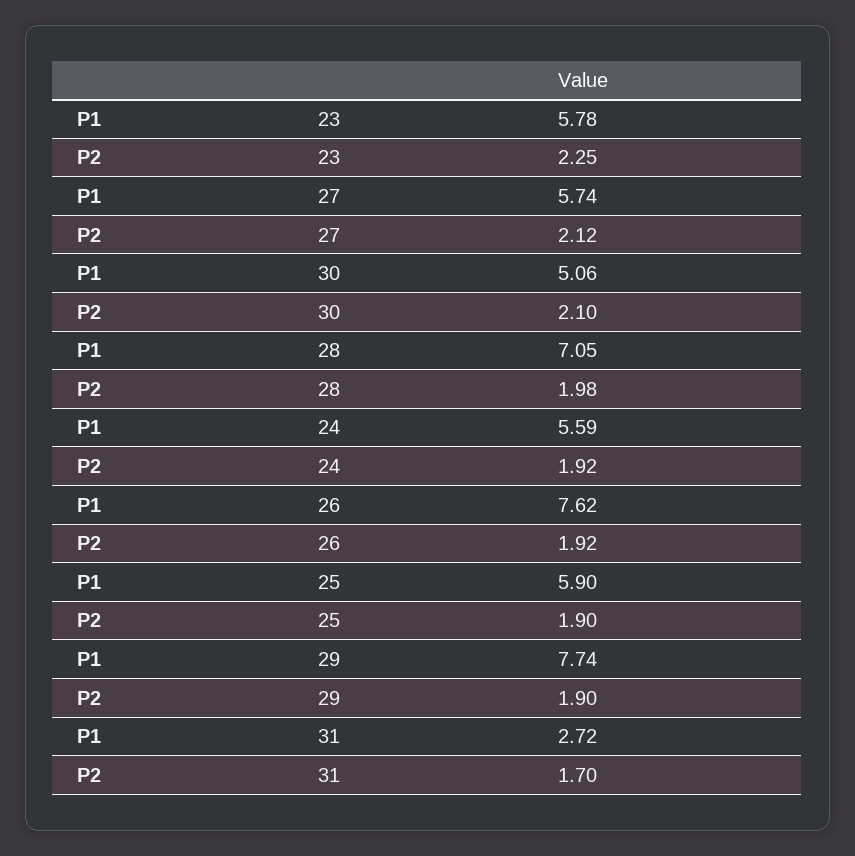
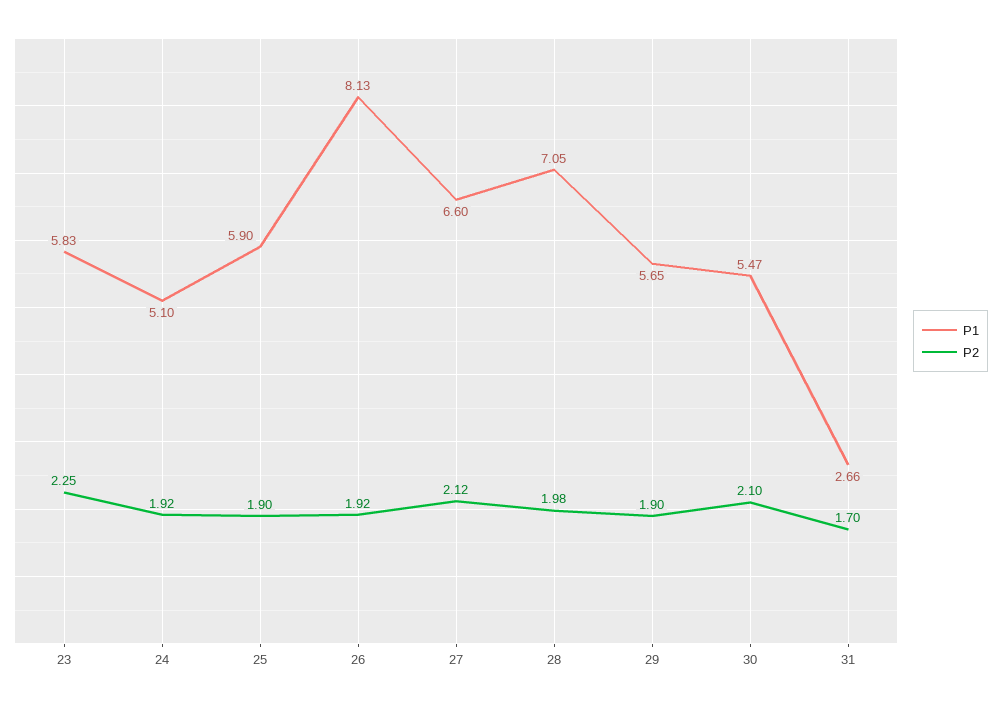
P1, 23: 5.78 -> 5.83
P1, 27: 5.74 -> 6.6
P1, 30: 5.06 -> 5.47
P1, 24: 5.59 -> 5.1
P1, 26: 7.62 -> 8.13
P1, 29: 7.74 -> 5.65
P1, 31: 2.72 -> 2.66

